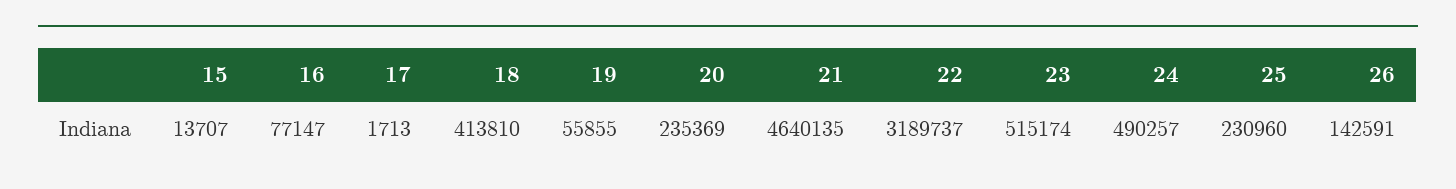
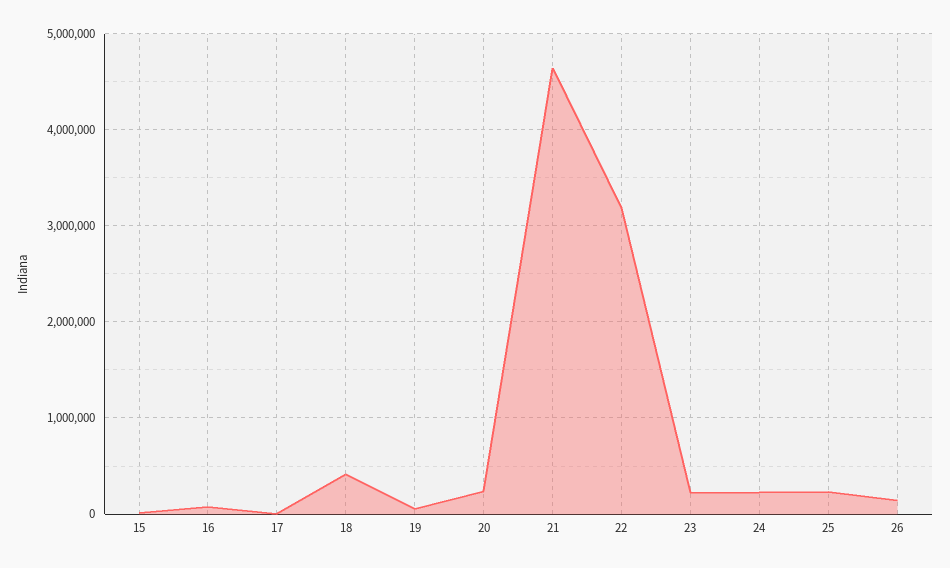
23: 515174 -> 200000
24: 490257 -> 200000

